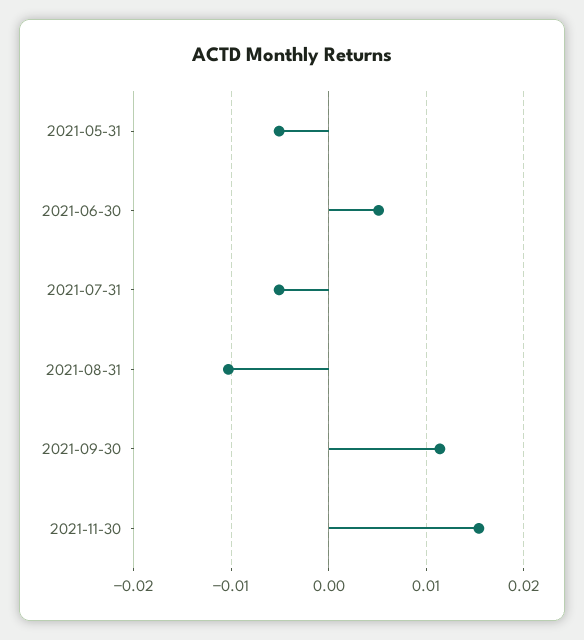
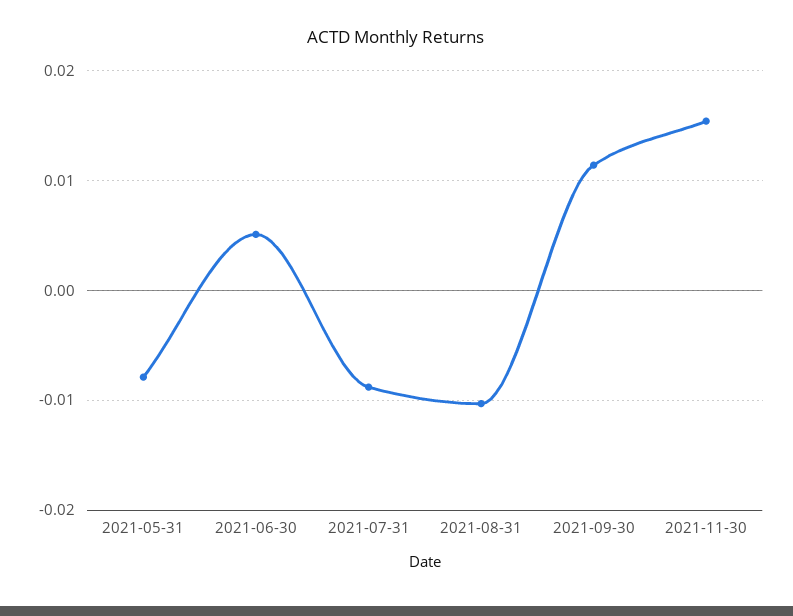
2021-05-31: -0.005 -> -0.008
2021-07-31: -0.005 -> -0.009

